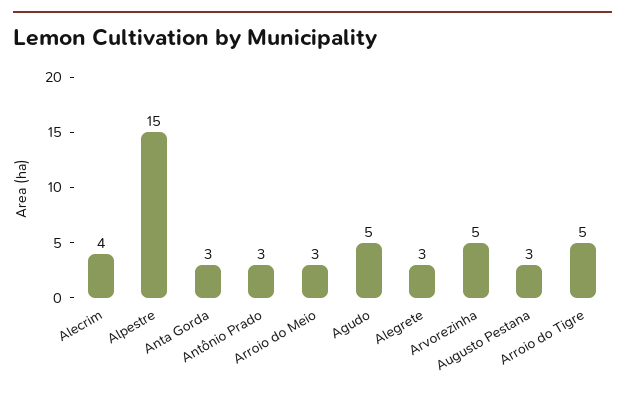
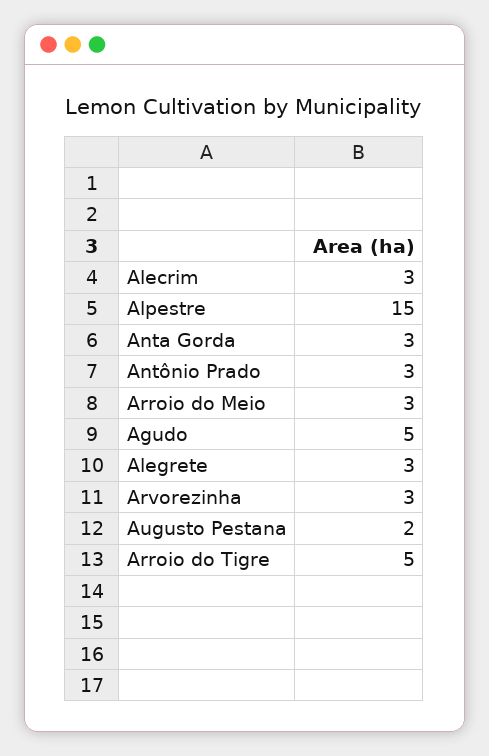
Alecrim: 4 -> 3
Arvorezinha: 5 -> 3
Augusto Pestana: 3 -> 2

